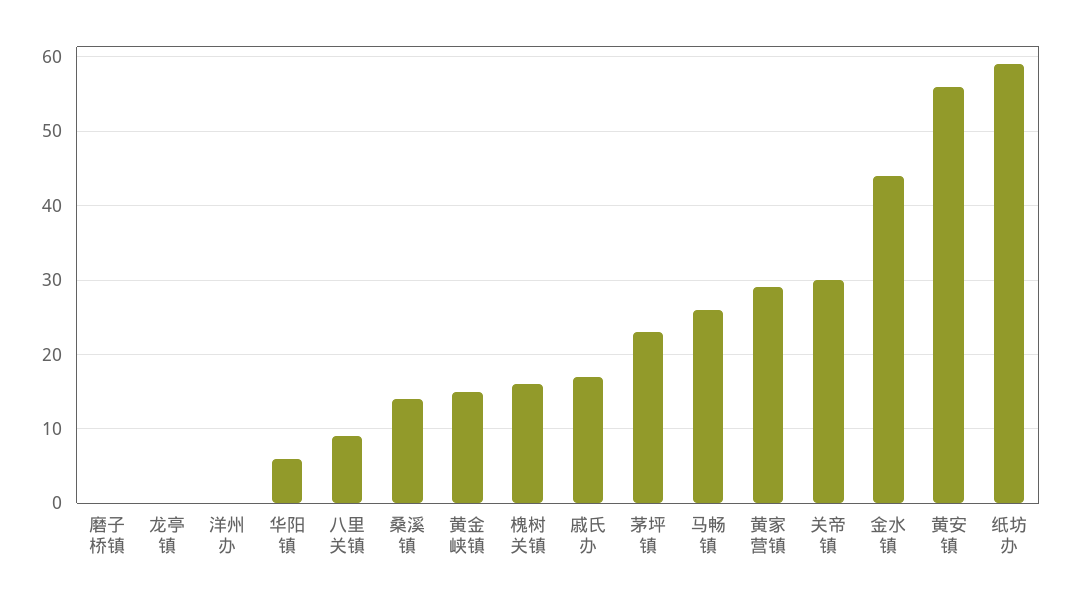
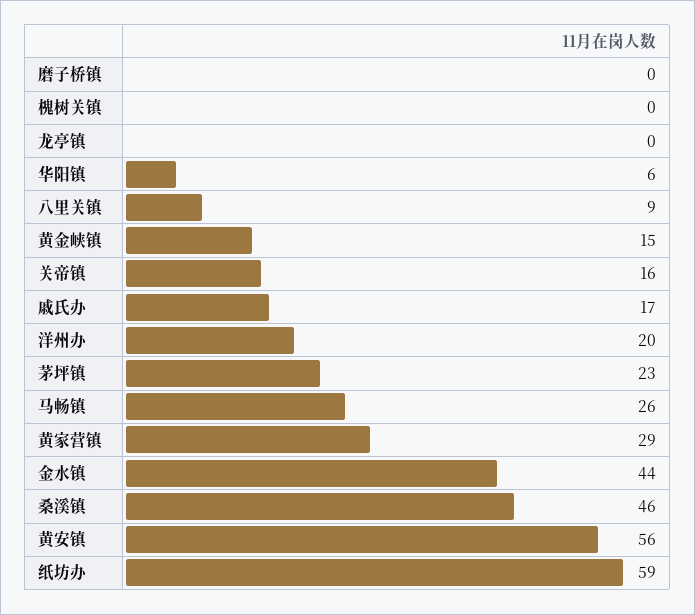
洋州办: 0 -> 20
桑溪镇: 14 -> 46
槐树关镇: 16 -> 0
关帝镇: 30 -> 16

